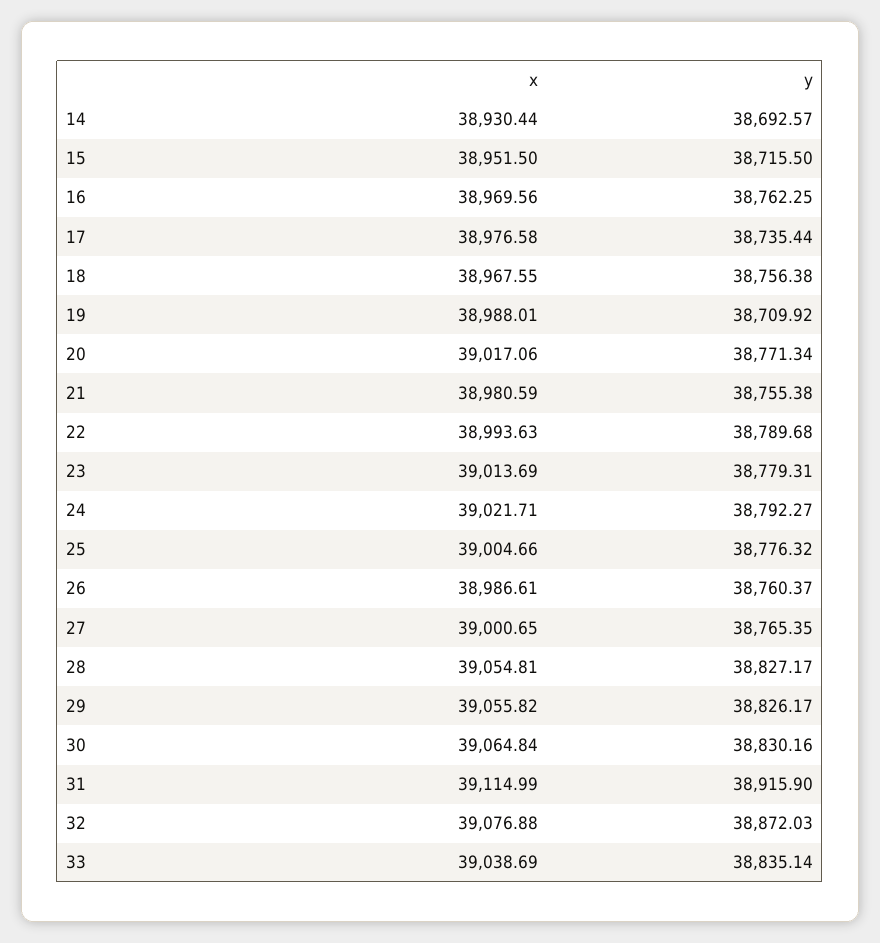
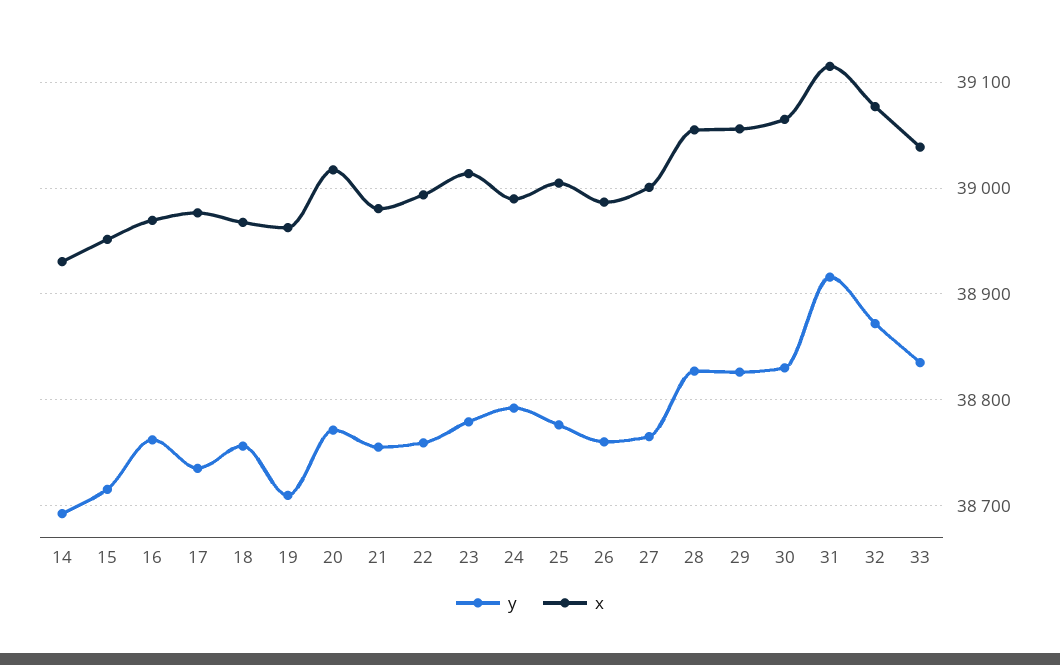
x, 19: 38988.01 -> 38960
y, 22: 38789.68 -> 38760
x, 24: 39021.71 -> 38990

